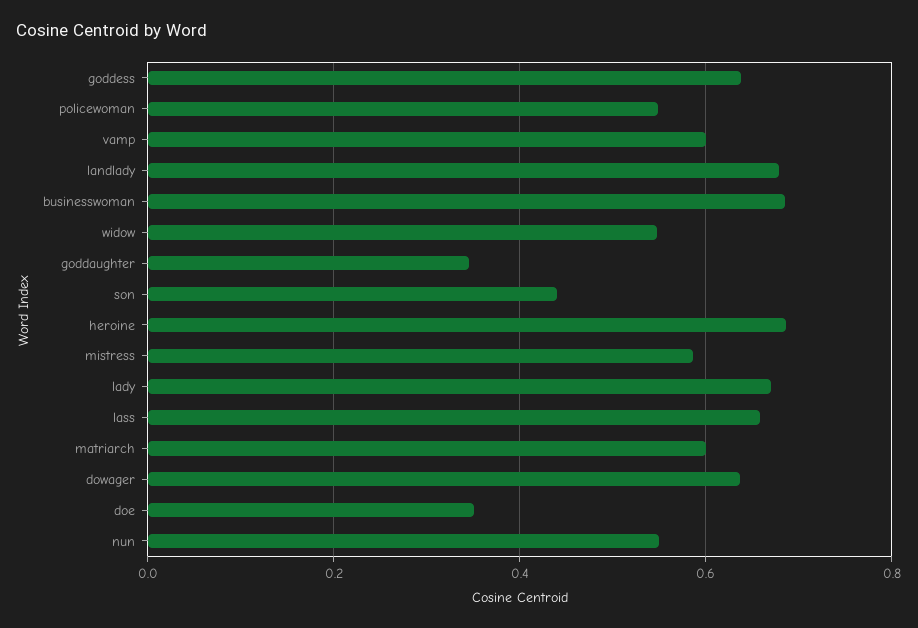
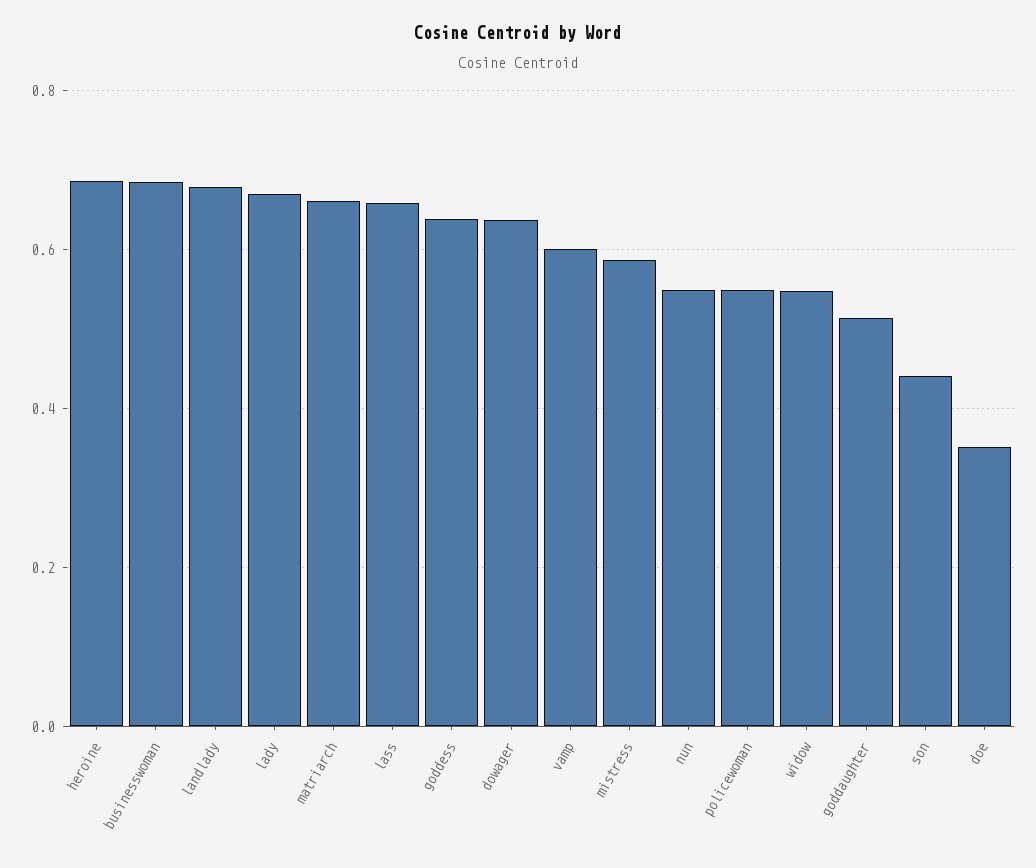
goddaughter: 0.34 -> 0.52
matriarch: 0.6 -> 0.66

